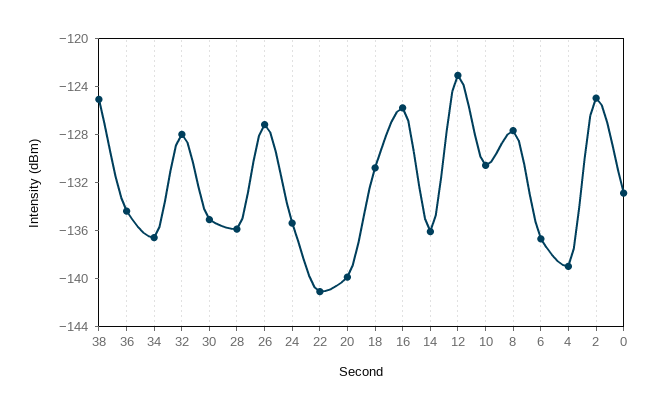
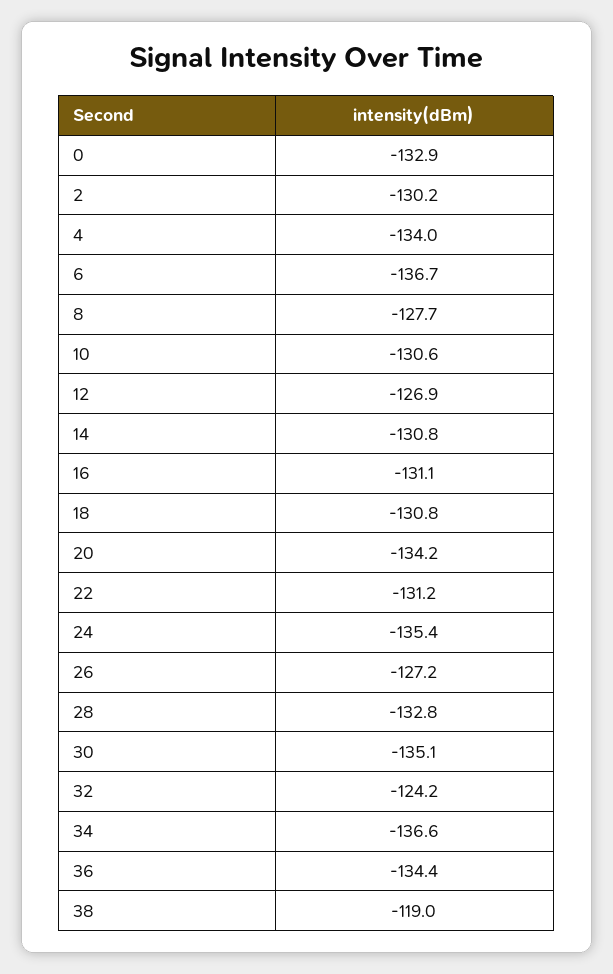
38: -125 -> -119
32: -128 -> -124.2
28: -136 -> -132.8
22: -141 -> -131.2
20: -140 -> -134.2
16: -126 -> -131.1
14: -136 -> -130.8
12: -123 -> -126.9
4: -139 -> -134
2: -125 -> -130.2

